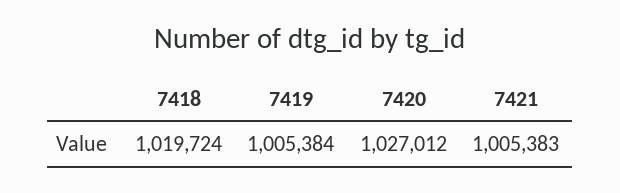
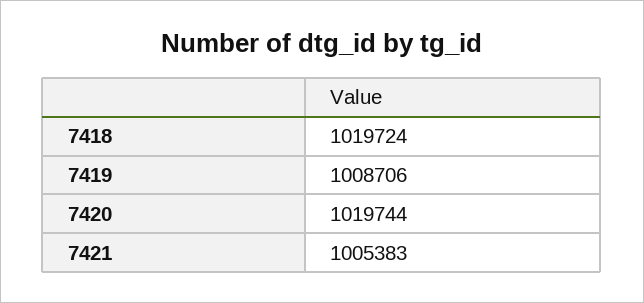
7419: 1005384 -> 1008706
7420: 1027012 -> 1019744

